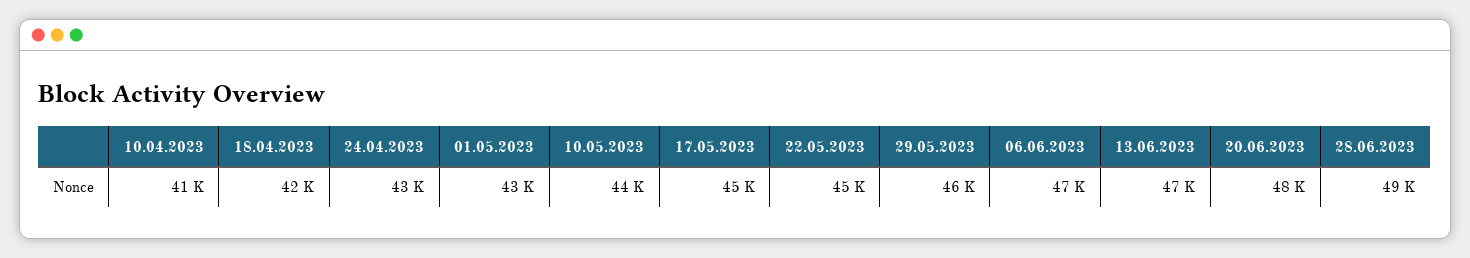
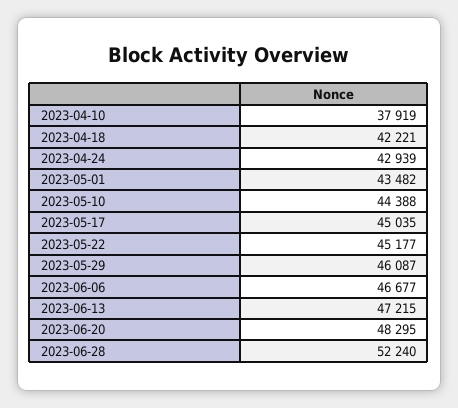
10.04.2023: 41000 -> 37919
28.06.2023: 49000 -> 52240

